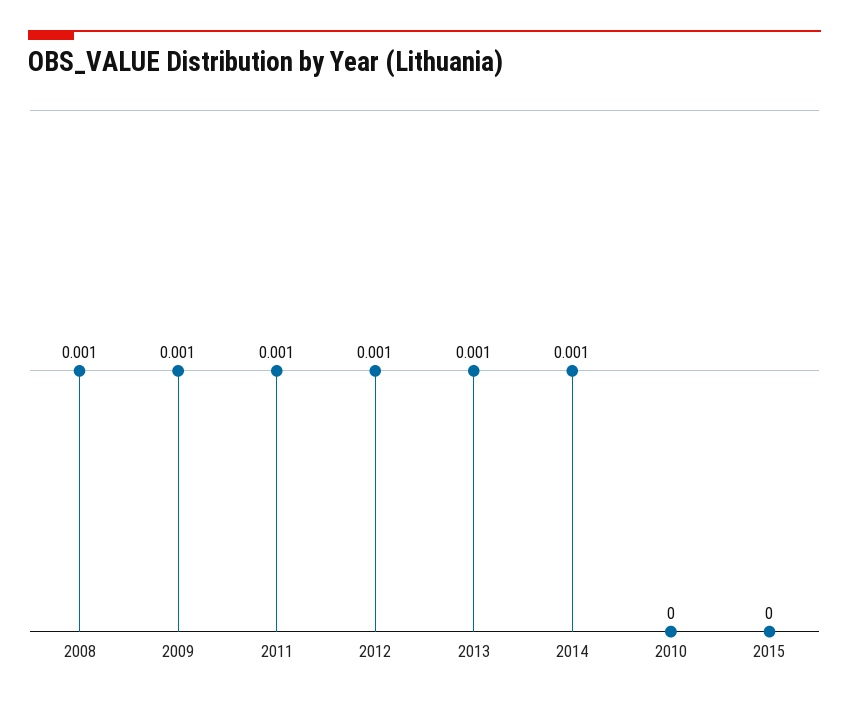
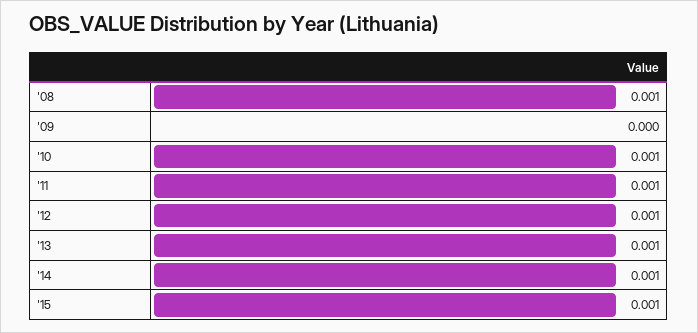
2009: 0.001 -> 0
2010: 0 -> 0.001
2015: 0 -> 0.001

